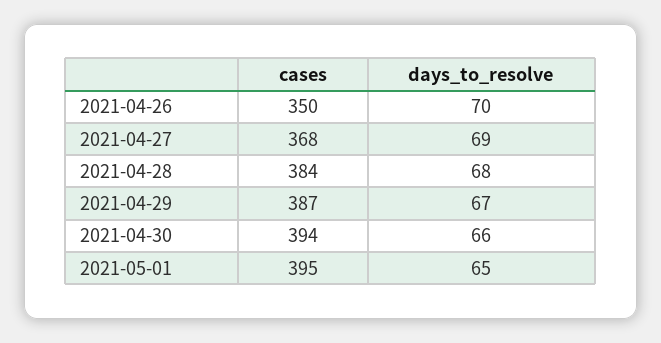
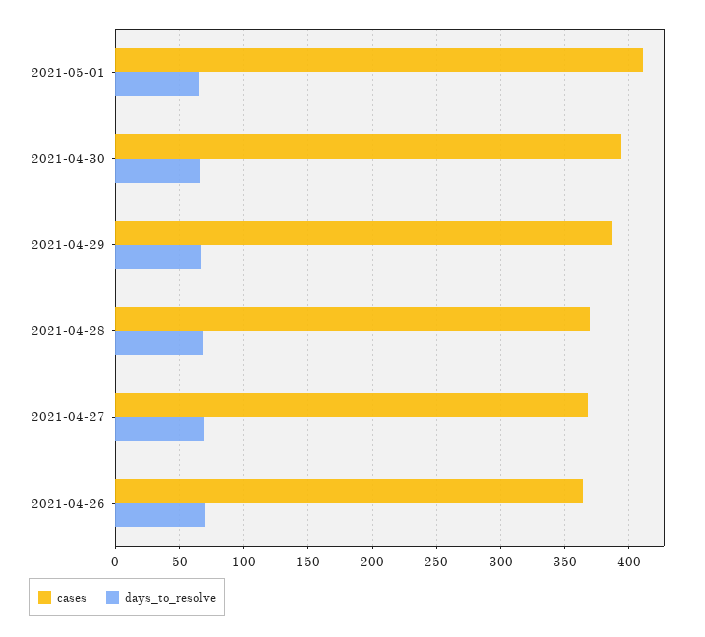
cases, 2021-04-26: 350 -> 365
cases, 2021-04-28: 384 -> 370
cases, 2021-05-01: 395 -> 410

